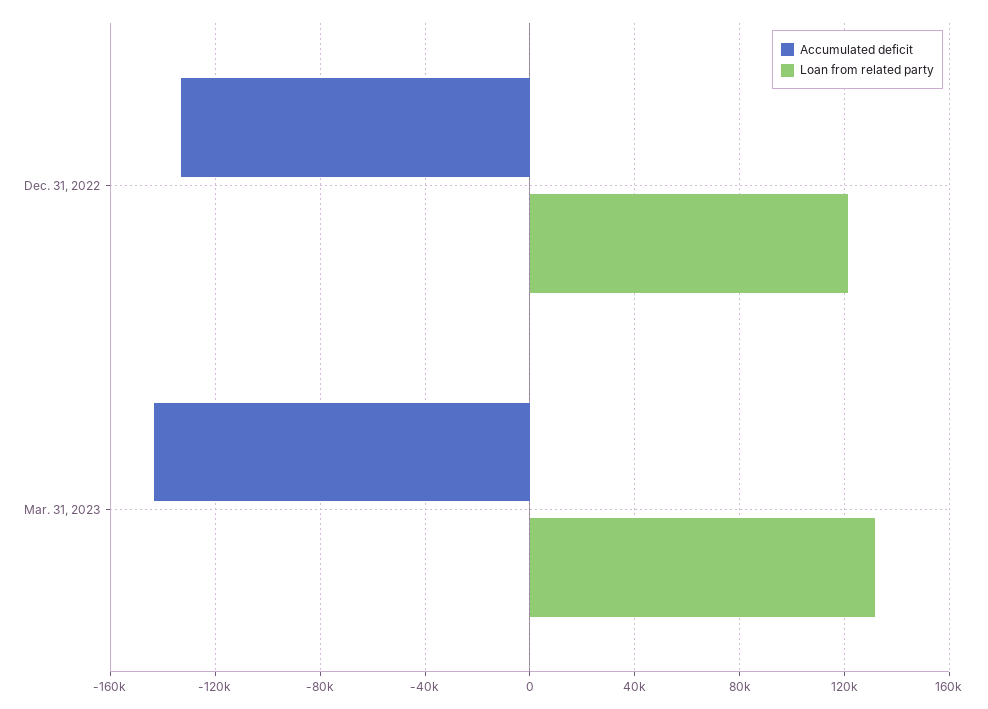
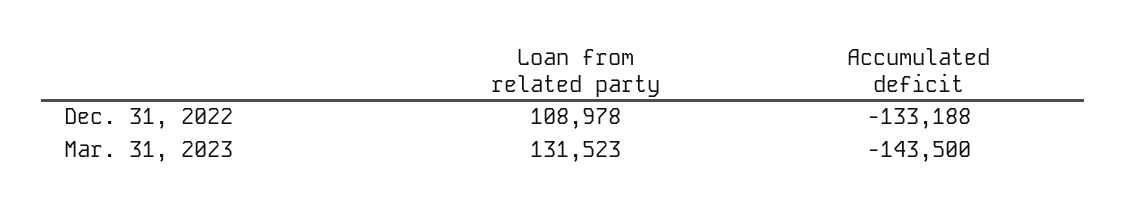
Loan from related party, Dec. 31, 2022: 120000 -> 108978

